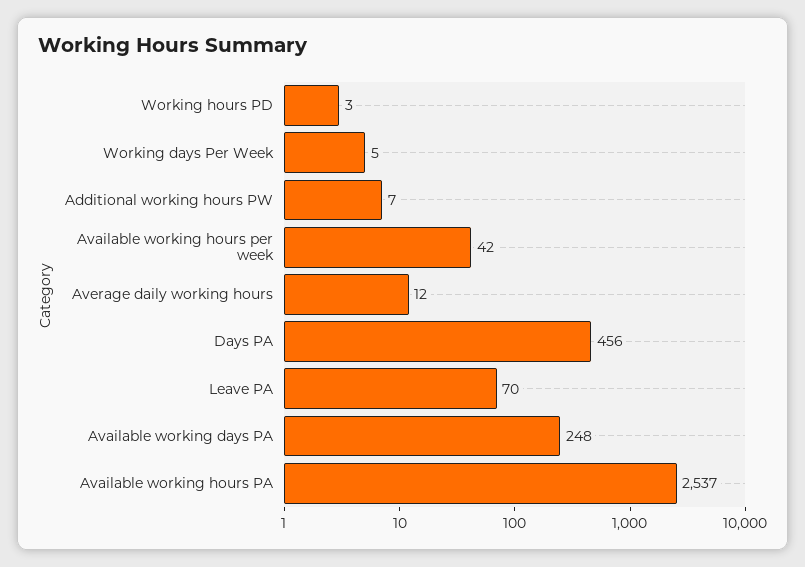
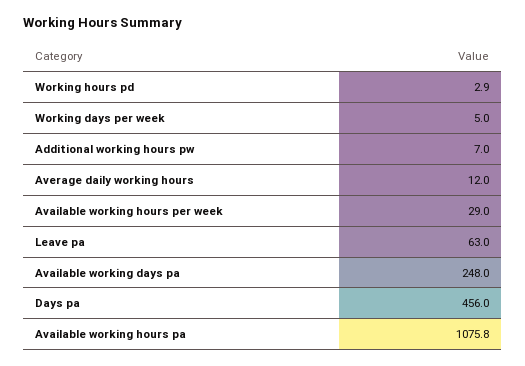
Available working hours per week: 42 -> 29
Leave PA: 70 -> 63
Available working hours PA: 2537 -> 1075.8

